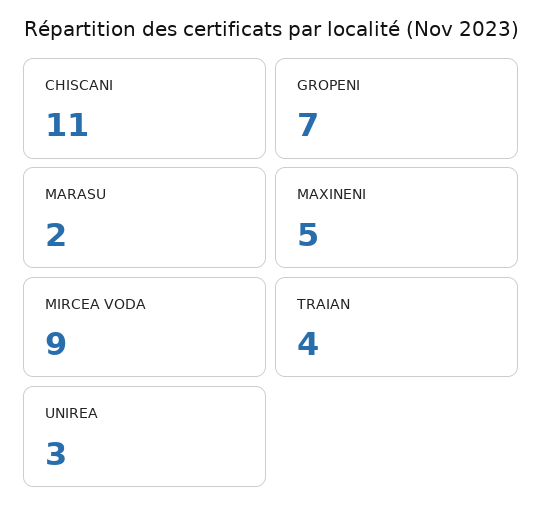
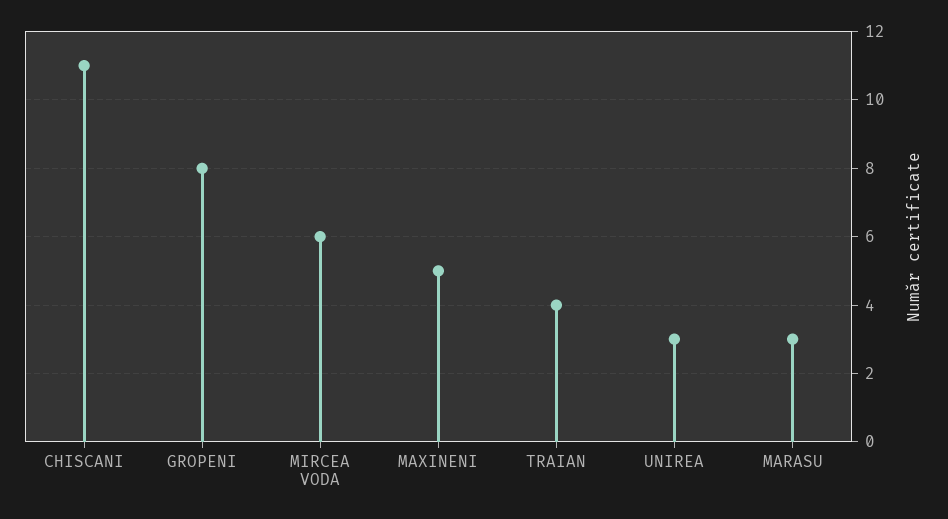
GROPENI: 7 -> 8
MARASU: 2 -> 3
MIRCEA VODA: 9 -> 6

